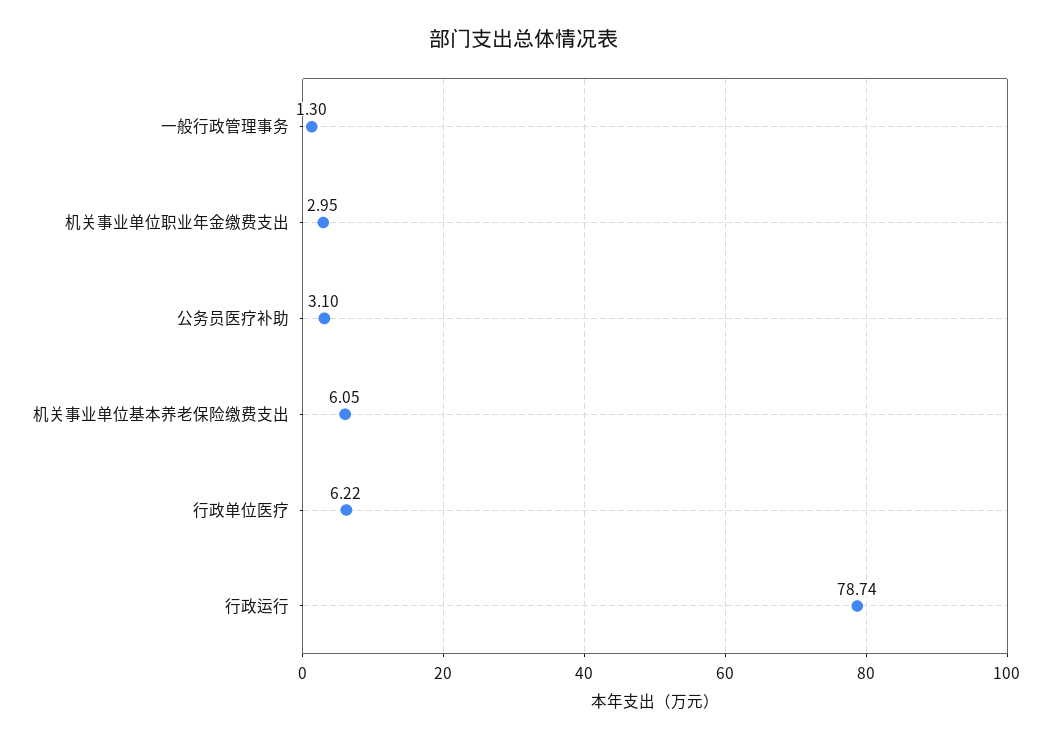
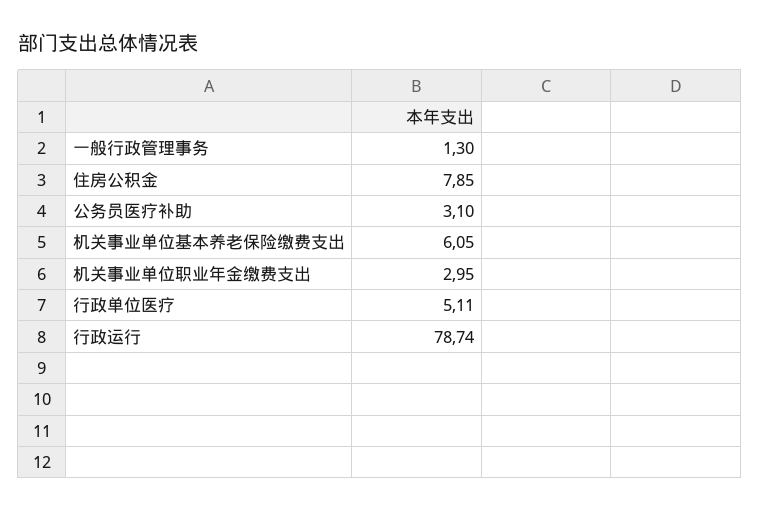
行政单位医疗: 6.22 -> 5.11
住房公积金: none -> 7.85

